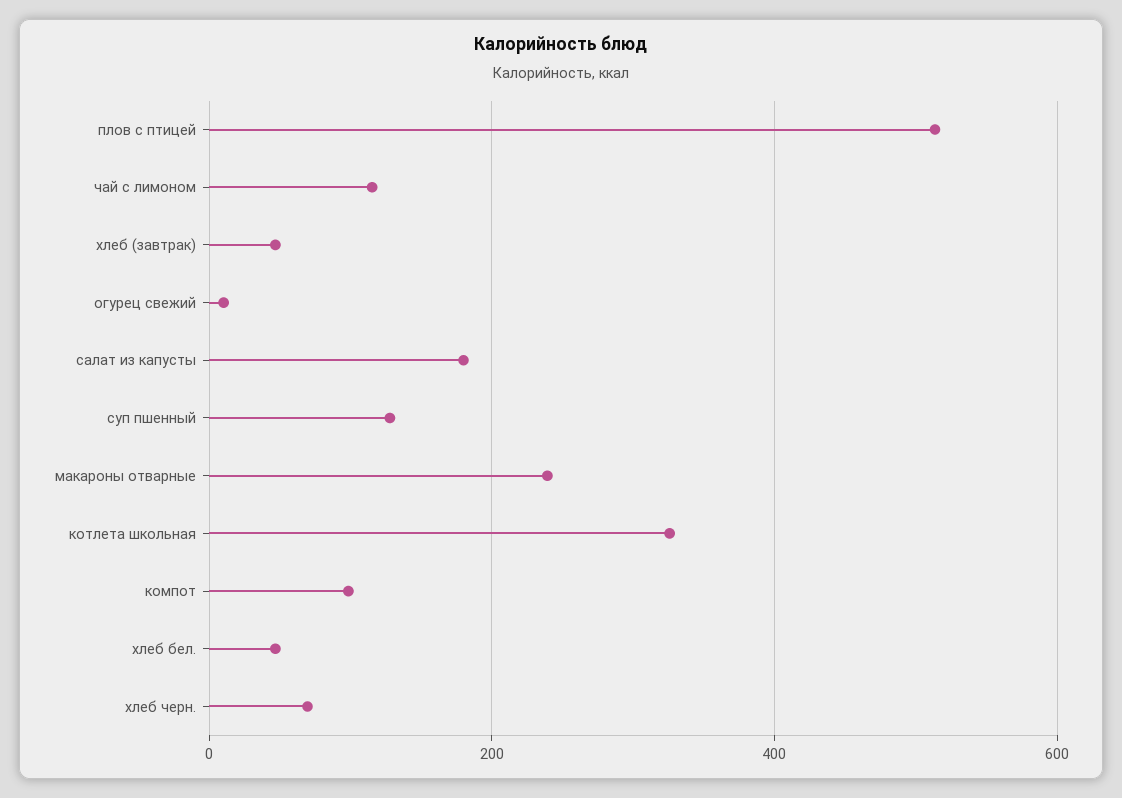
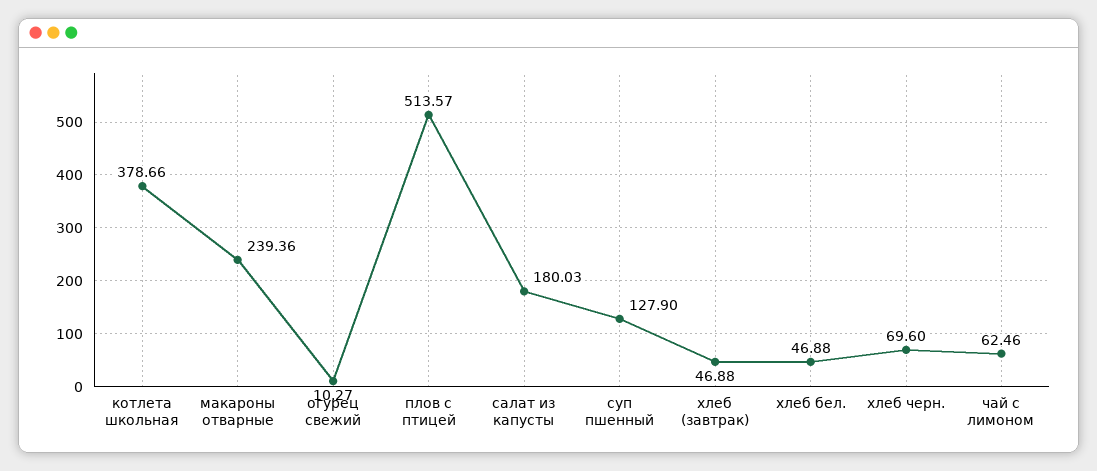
чай с лимоном: 120 -> 62.46
котлета школьная: 320 -> 378.66
компот: 100 -> none

